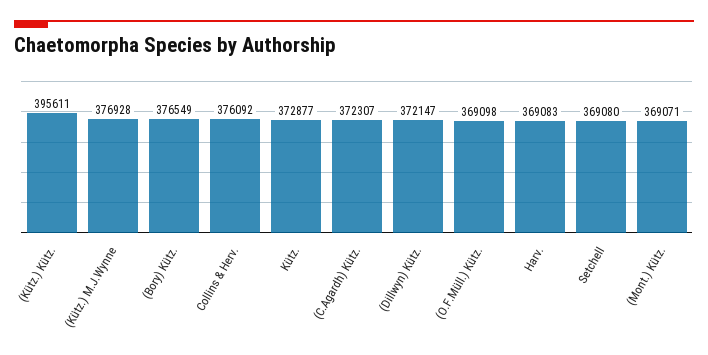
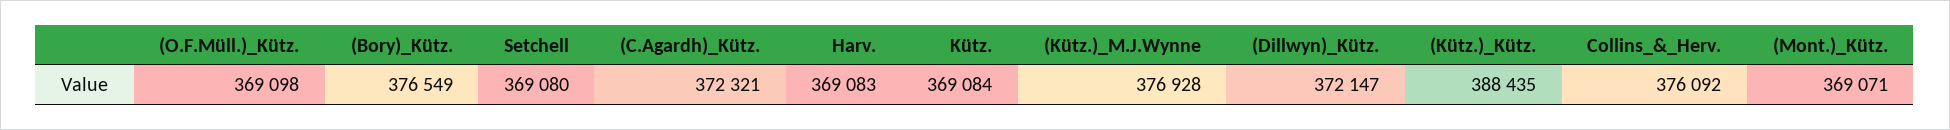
(Kütz.) Kütz.: 395611 -> 388435
Kütz.: 372877 -> 369084
(C.Agardh) Kütz.: 372307 -> 372321

